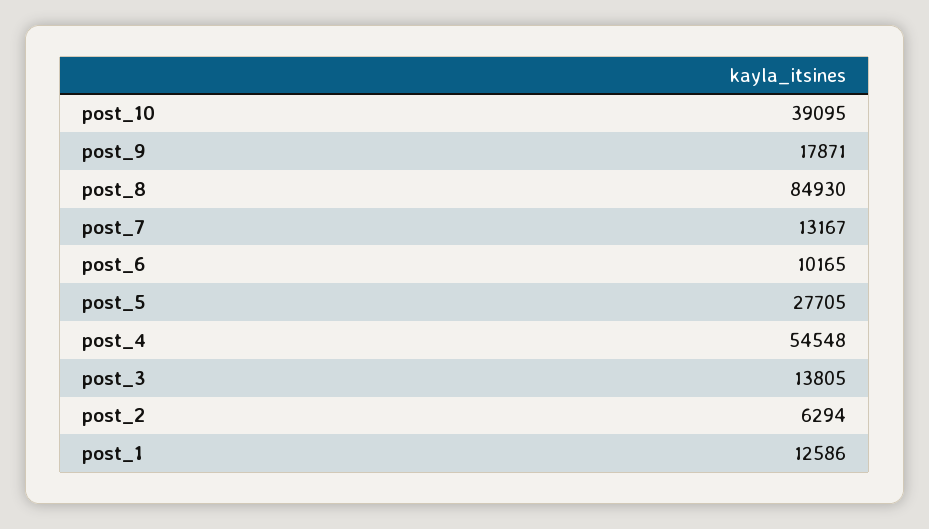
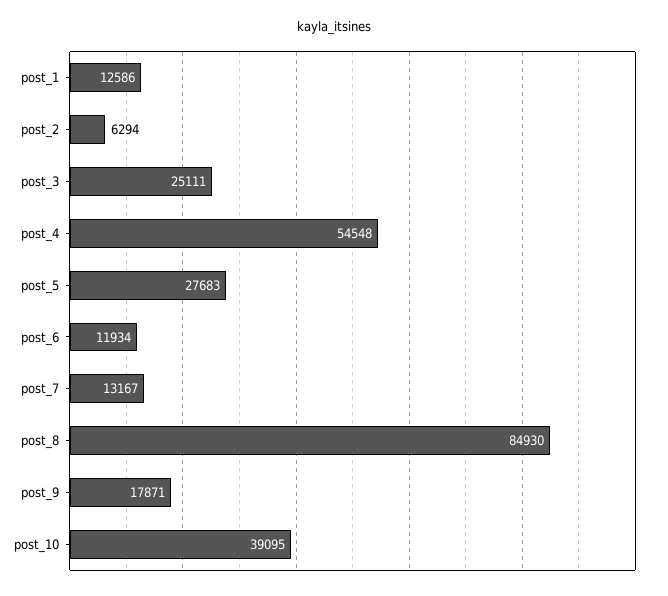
post_6: 10165 -> 11934
post_5: 27705 -> 27683
post_3: 13805 -> 25111

